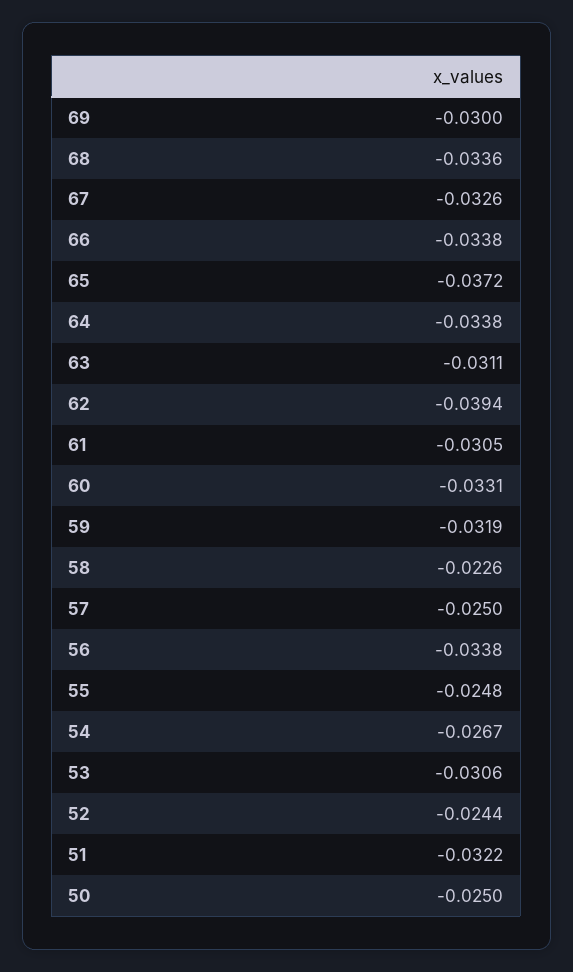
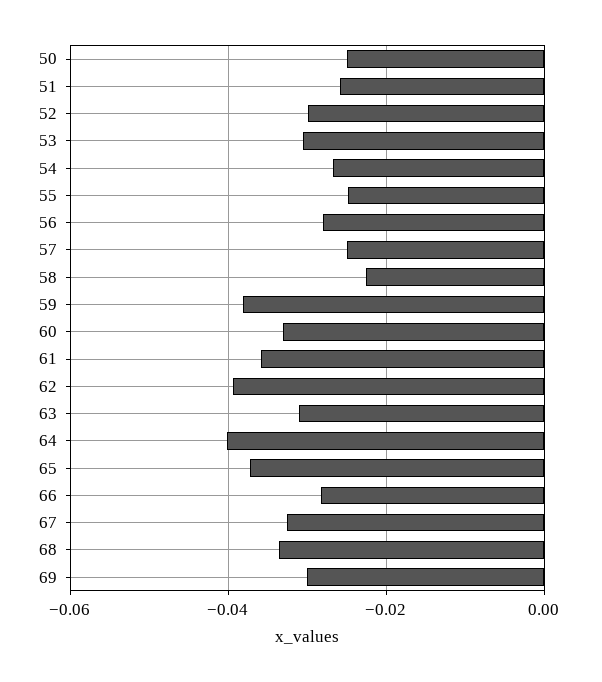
66: -0.0338 -> -0.028
64: -0.0338 -> -0.04
61: -0.0305 -> -0.036
59: -0.0319 -> -0.038
56: -0.0338 -> -0.028
52: -0.0244 -> -0.03
51: -0.0322 -> -0.026

